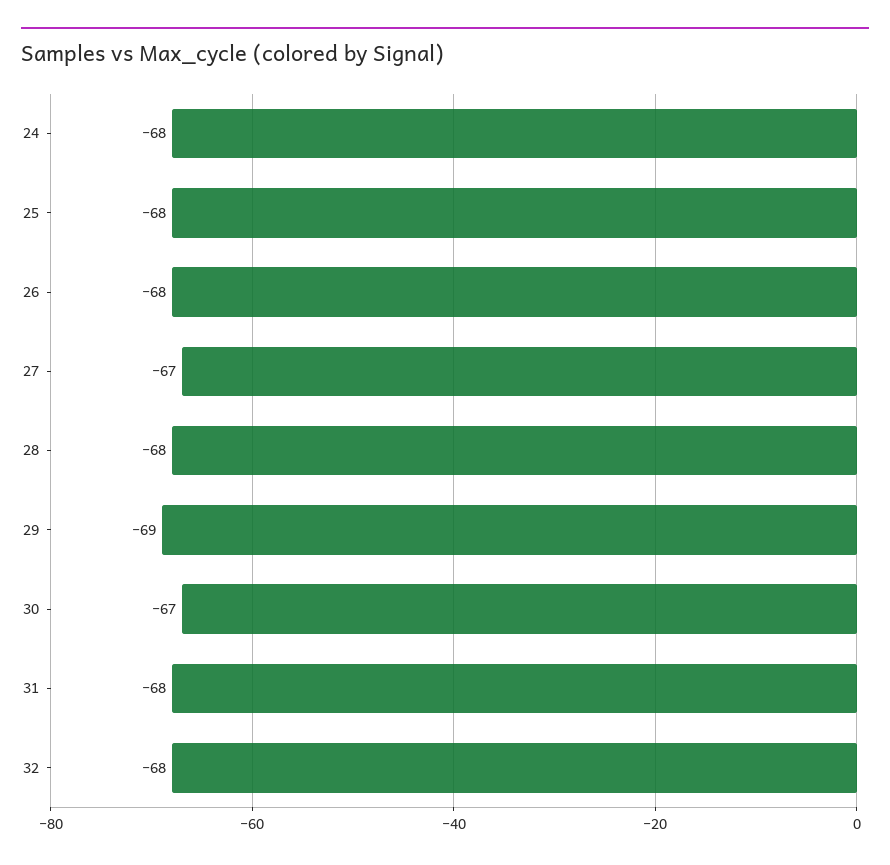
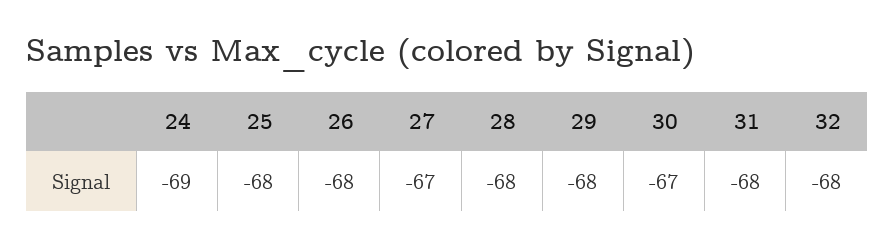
24: -68 -> -69
29: -69 -> -68

